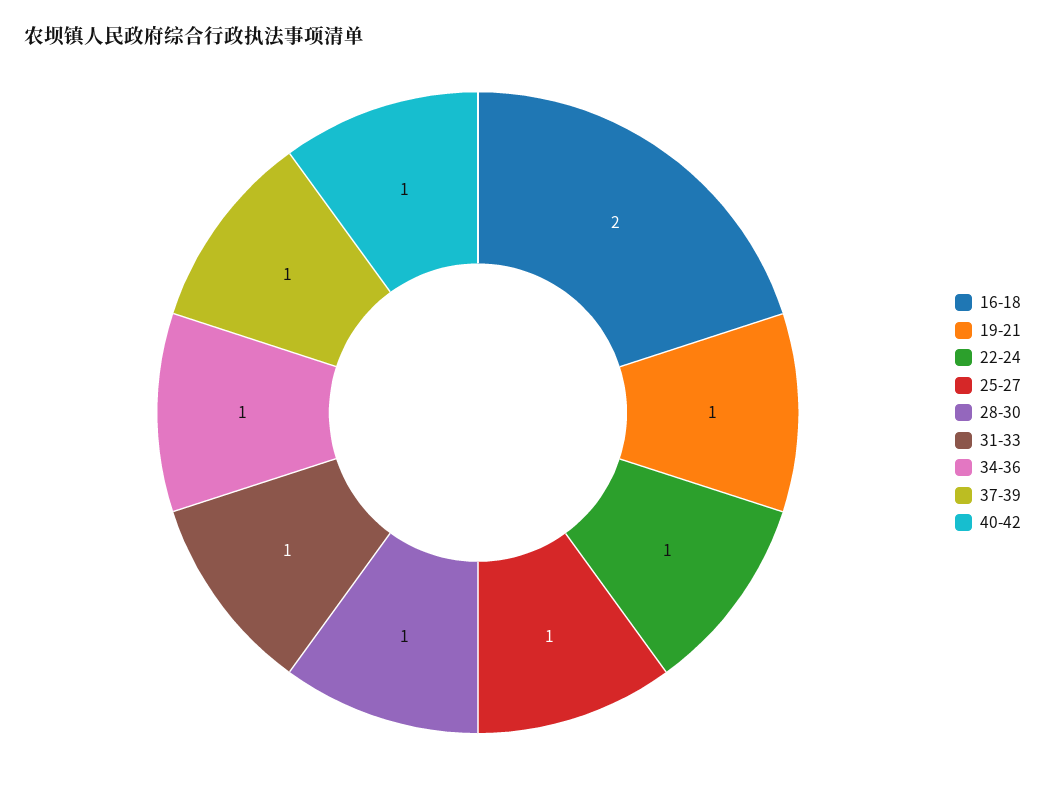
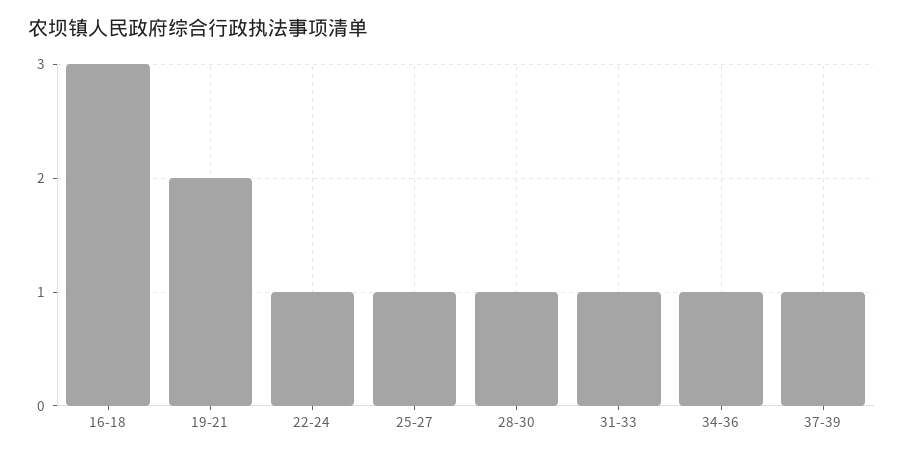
16-18: 2 -> 3
19-21: 1 -> 2
40-42: 1 -> none

